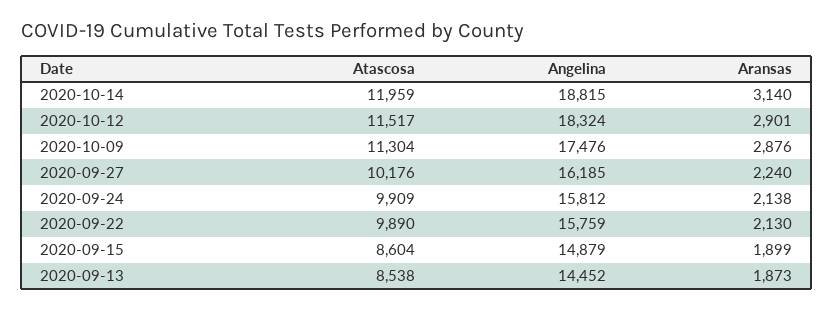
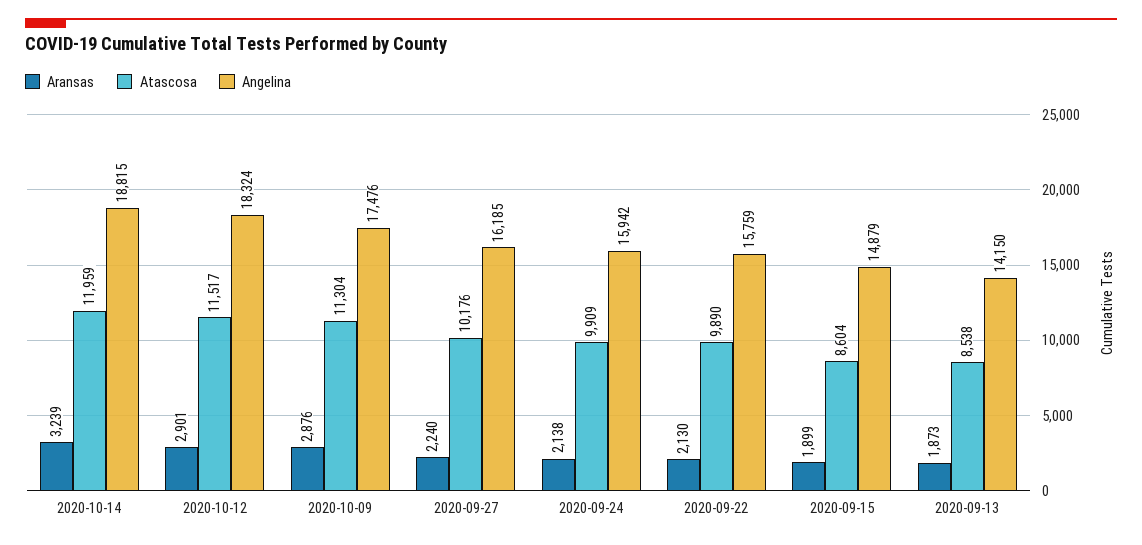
Aransas, 2020-10-14: 3140 -> 3239
Angelina, 2020-09-24: 15812 -> 15942
Angelina, 2020-09-13: 14452 -> 14150

